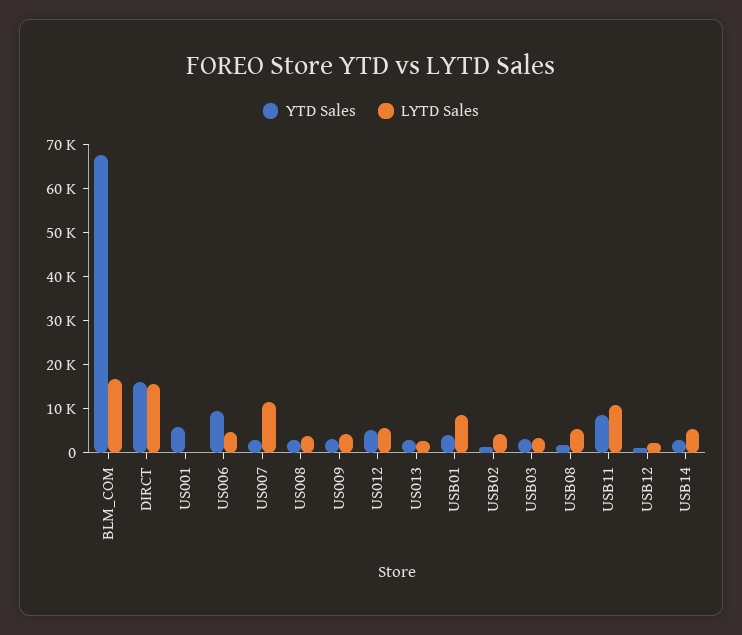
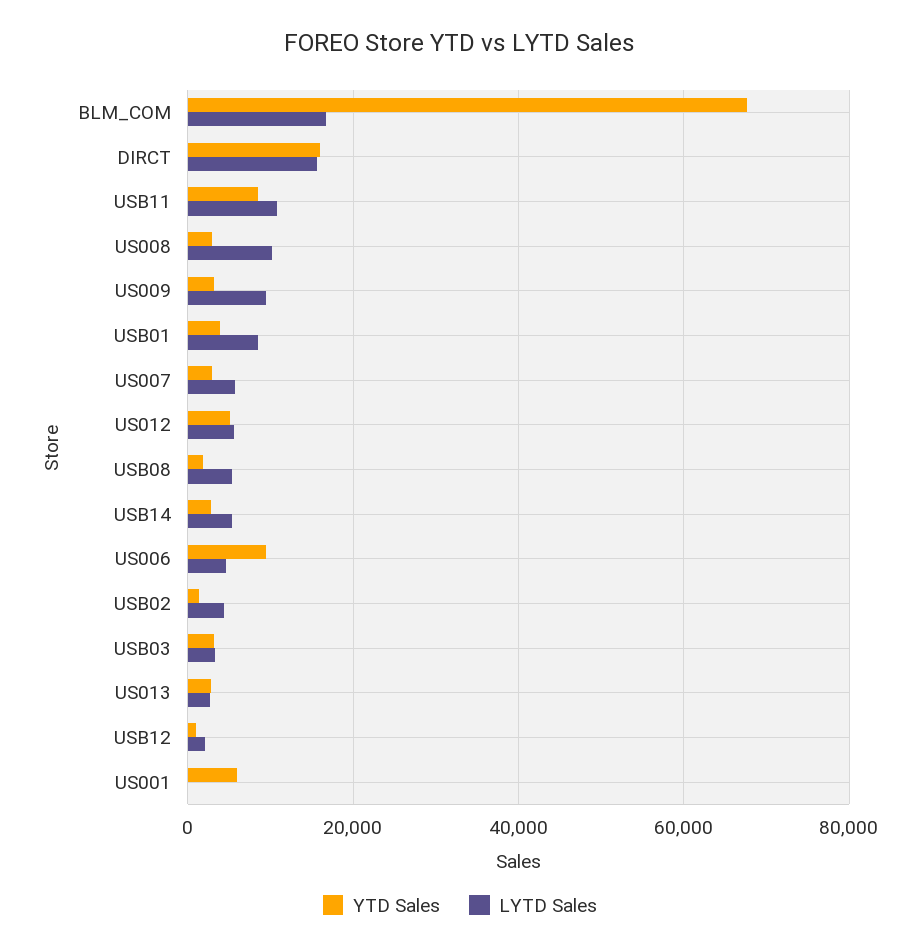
LYTD Sales, US007: 12000 -> 6000
LYTD Sales, US008: 4000 -> 10000
LYTD Sales, US009: 4000 -> 10000

